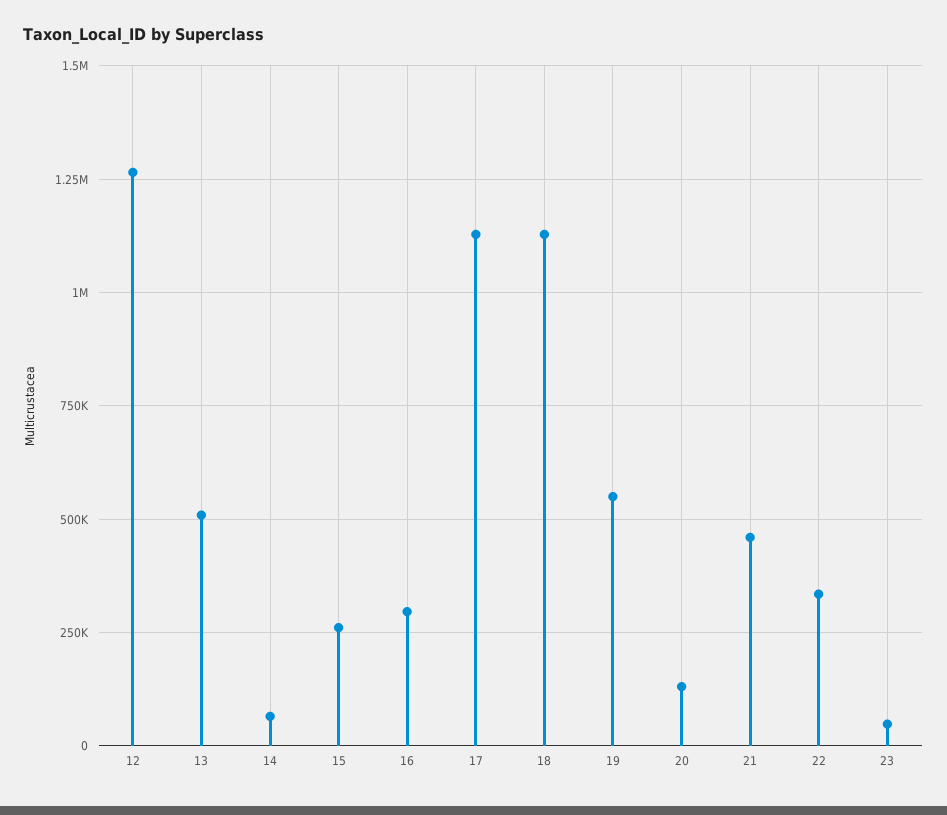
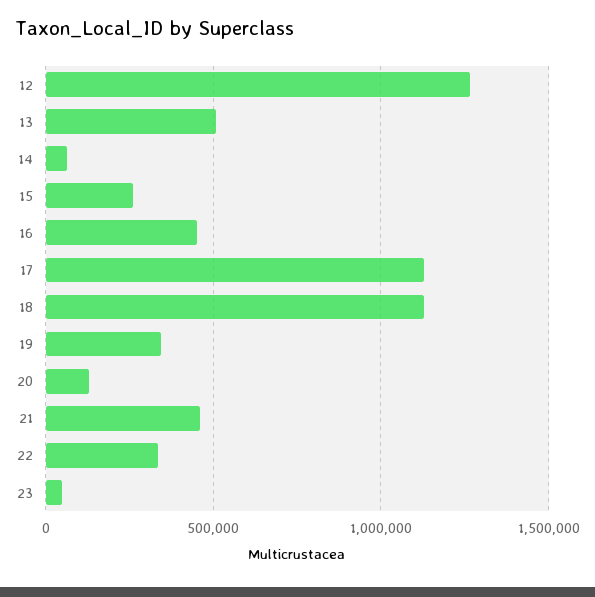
16: 300000 -> 450000
19: 550000 -> 350000

